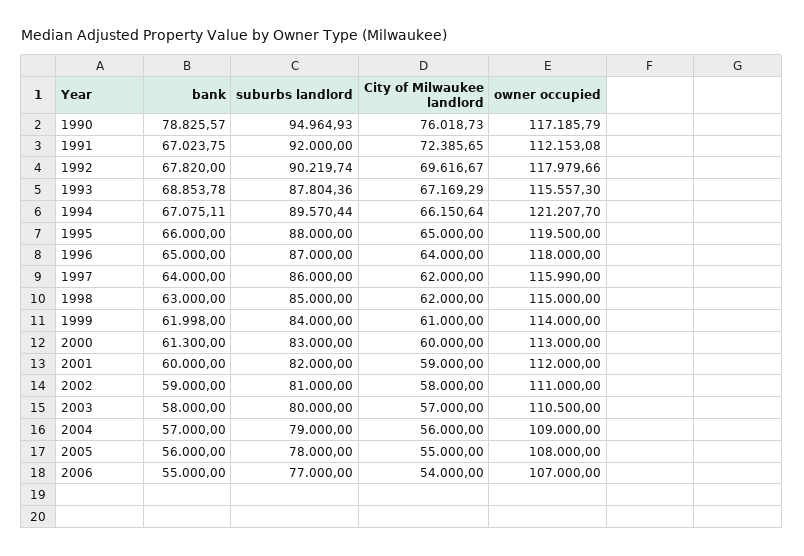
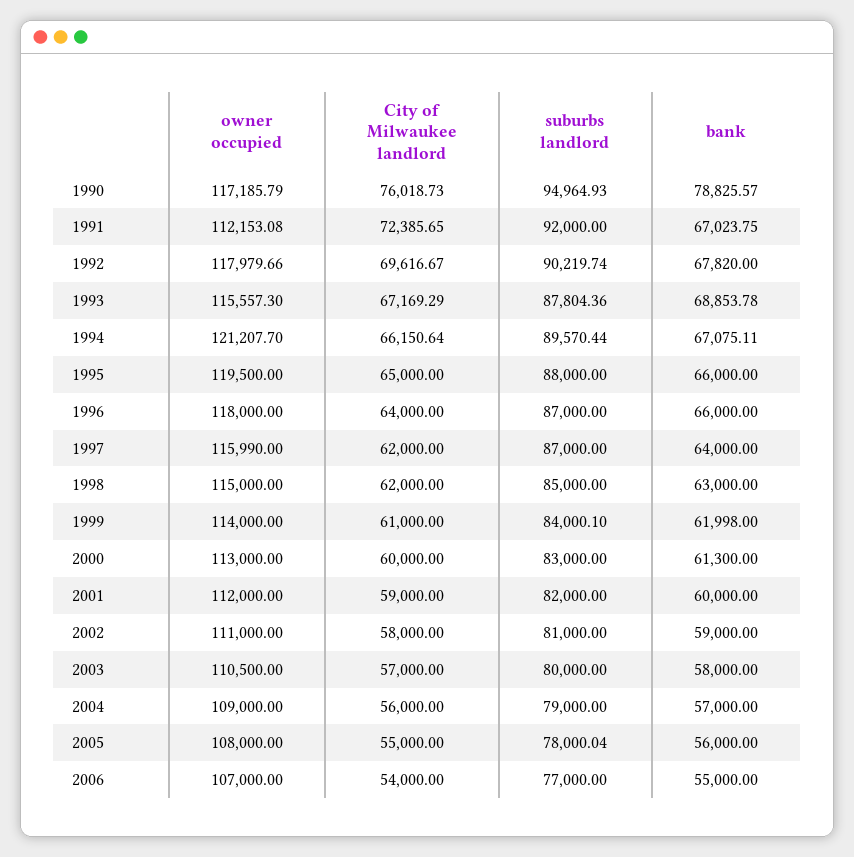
bank, 1996: 65000 -> 66000
suburbs landlord, 1997: 86000 -> 87000
suburbs landlord, 1999: 84000 -> 84000.1
suburbs landlord, 2005: 78000 -> 78000.04

